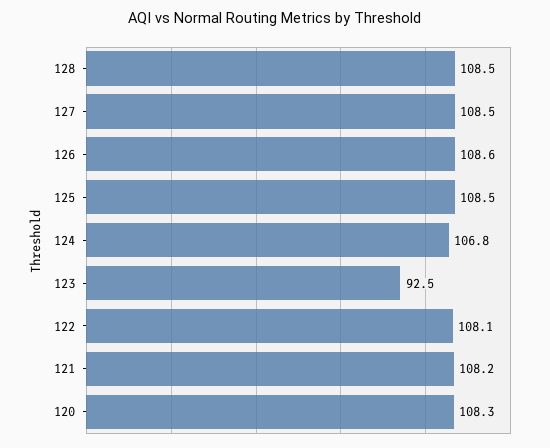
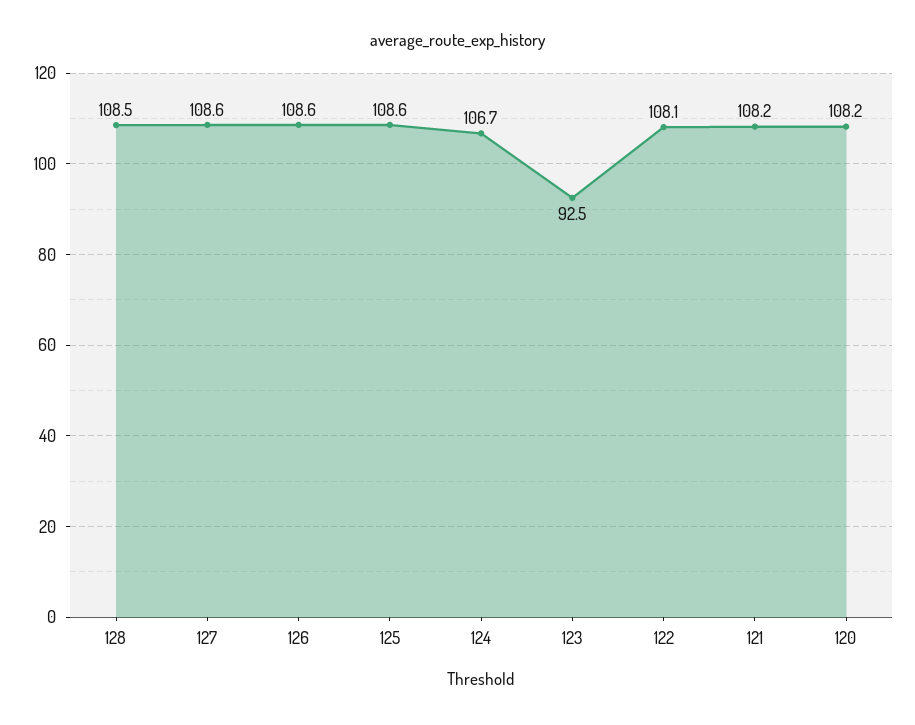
127: 108.5 -> 108.6
125: 108.5 -> 108.6
124: 106.8 -> 106.7
120: 108.3 -> 108.2

